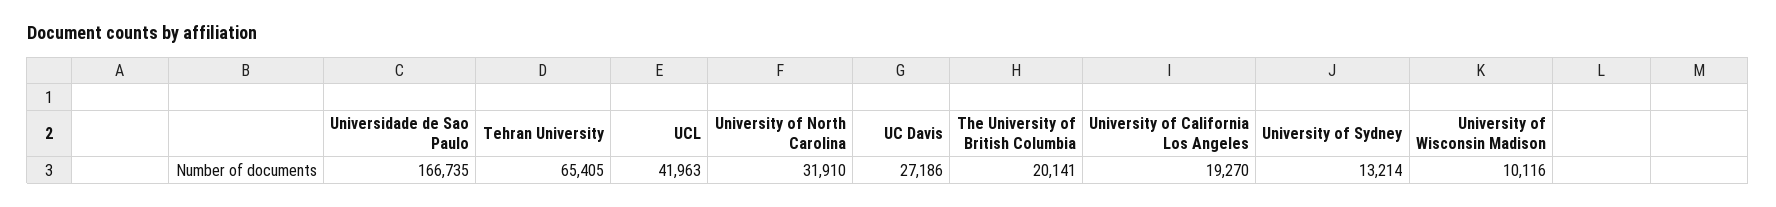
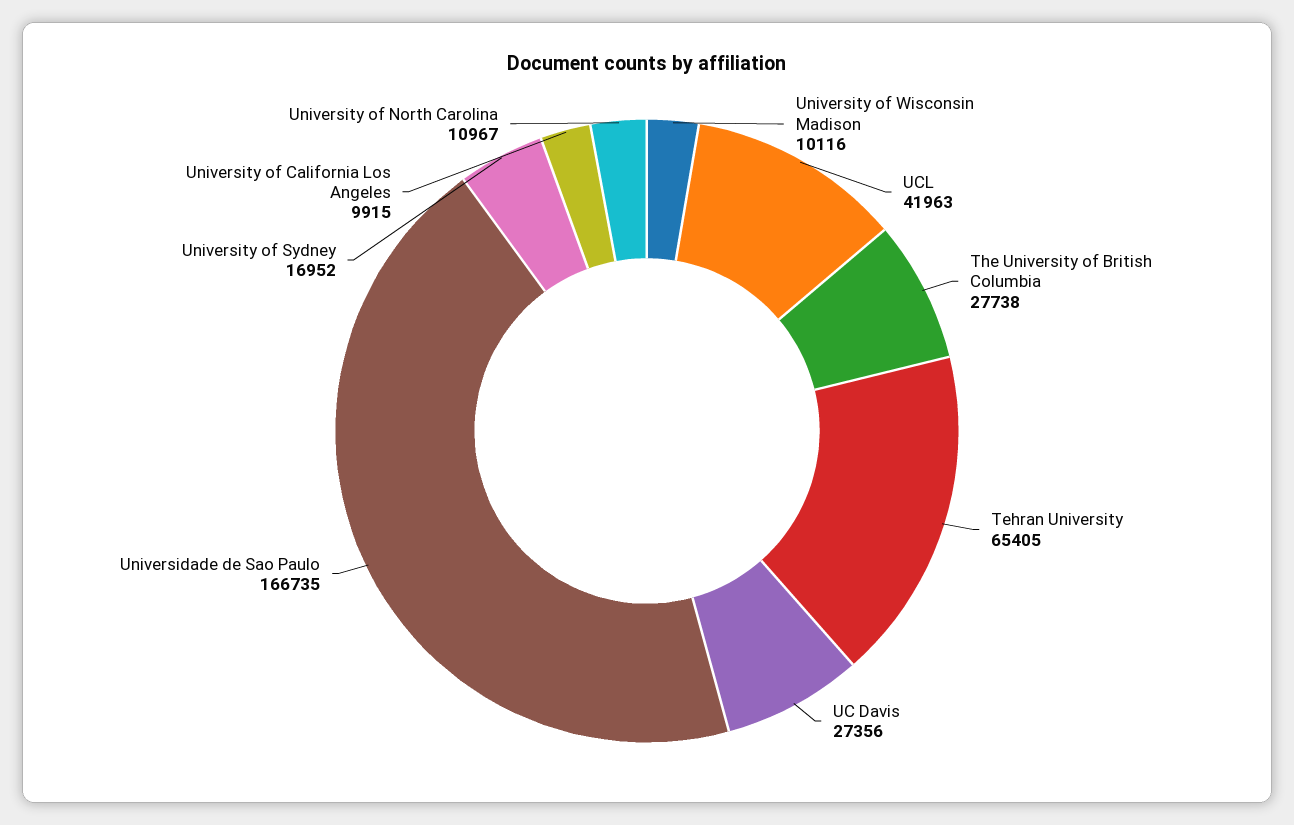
University of North Carolina: 31910 -> 10967
UC Davis: 27186 -> 27356
The University of British Columbia: 20141 -> 27738
University of California Los Angeles: 19270 -> 9915
University of Sydney: 13214 -> 16952

